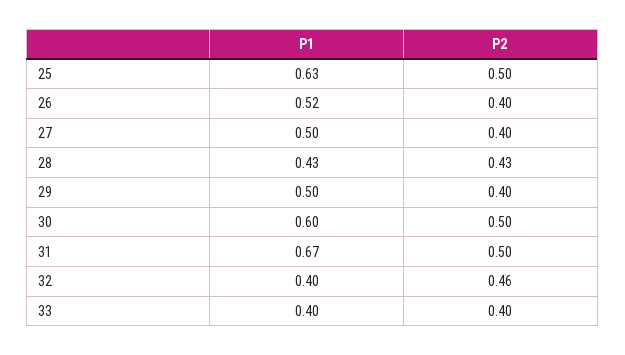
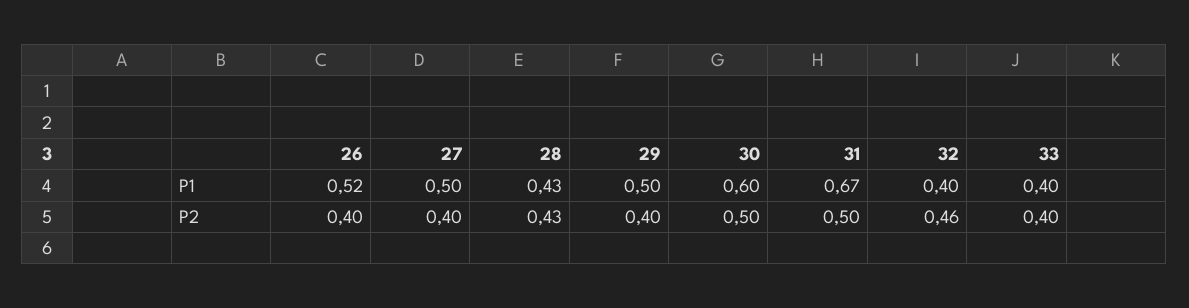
P1, 25: 0.63 -> none
P2, 25: 0.5 -> none

